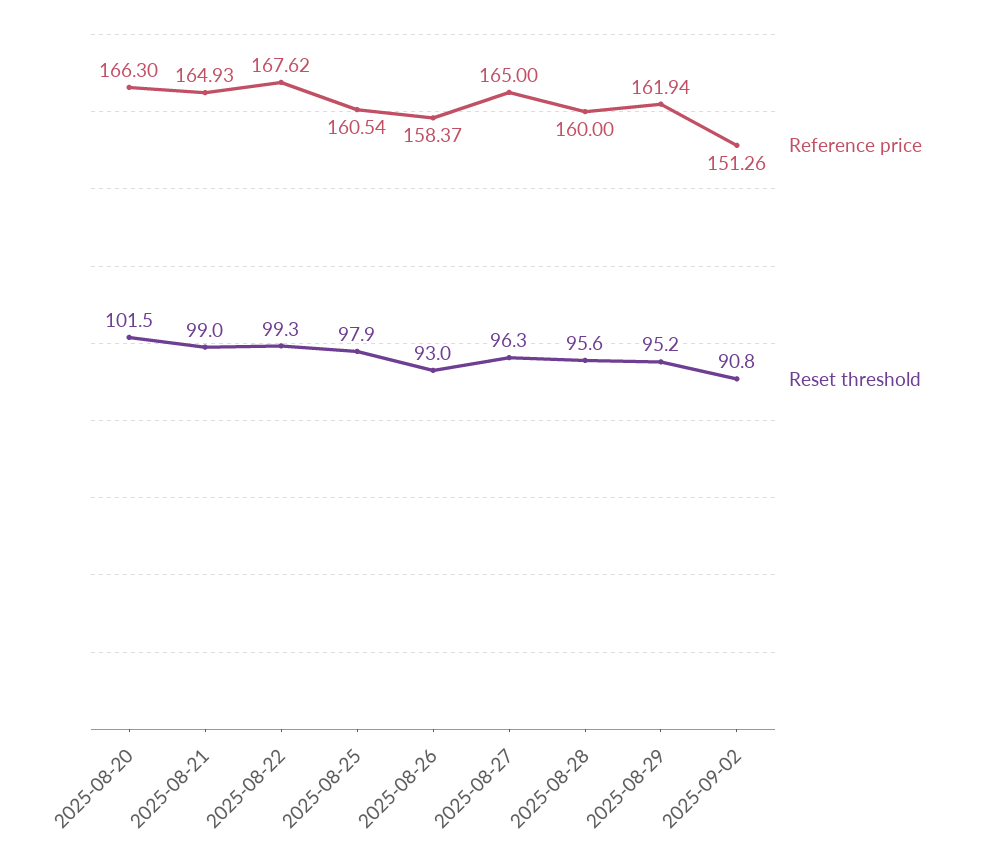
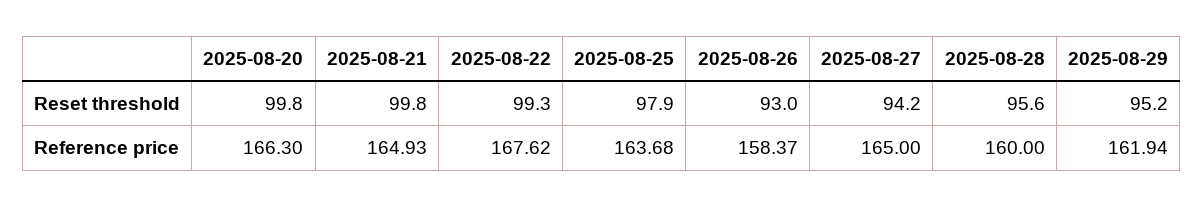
Reset threshold, 2025-08-20: 101.5 -> 99.8
Reset threshold, 2025-08-21: 99 -> 99.8
Reference price, 2025-08-25: 160.54 -> 163.68
Reset threshold, 2025-08-27: 96.3 -> 94.2
Reference price, 2025-09-02: 151.26 -> none
Reset threshold, 2025-09-02: 90.8 -> none

